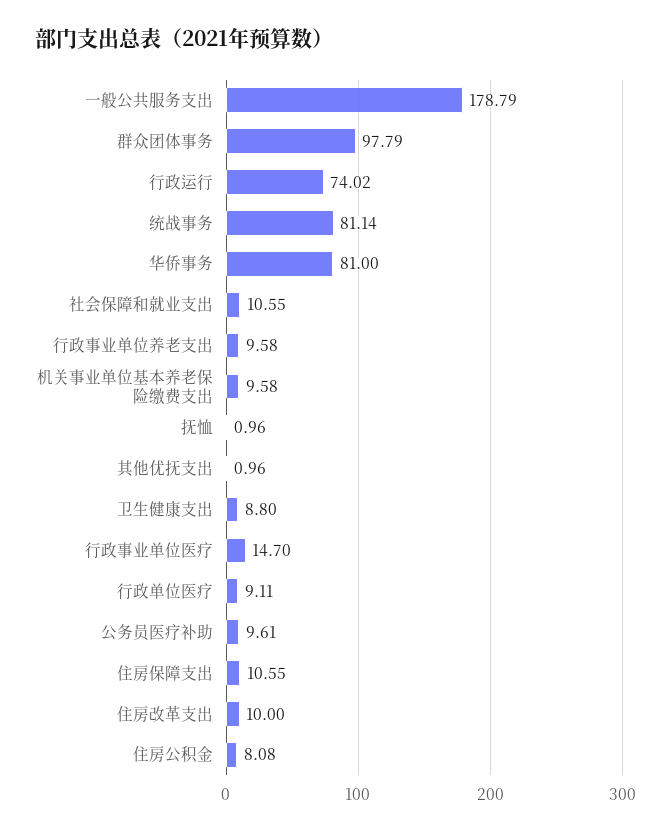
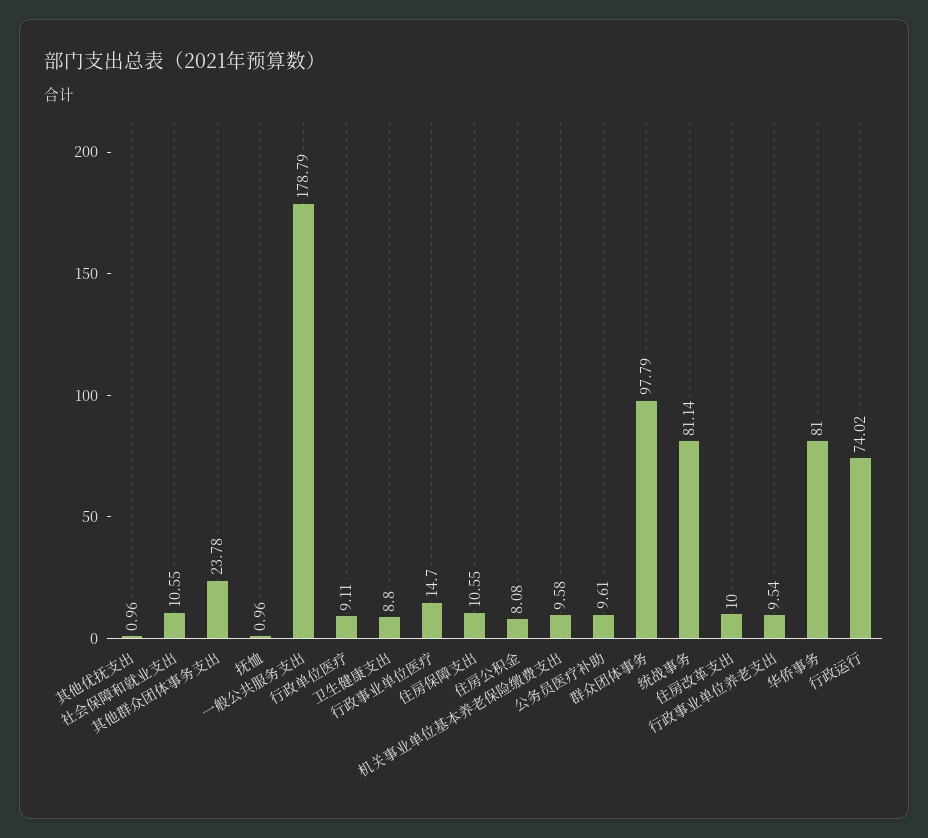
行政事业单位养老支出: 9.58 -> 9.54
其他群众团体事务支出: none -> 23.78

